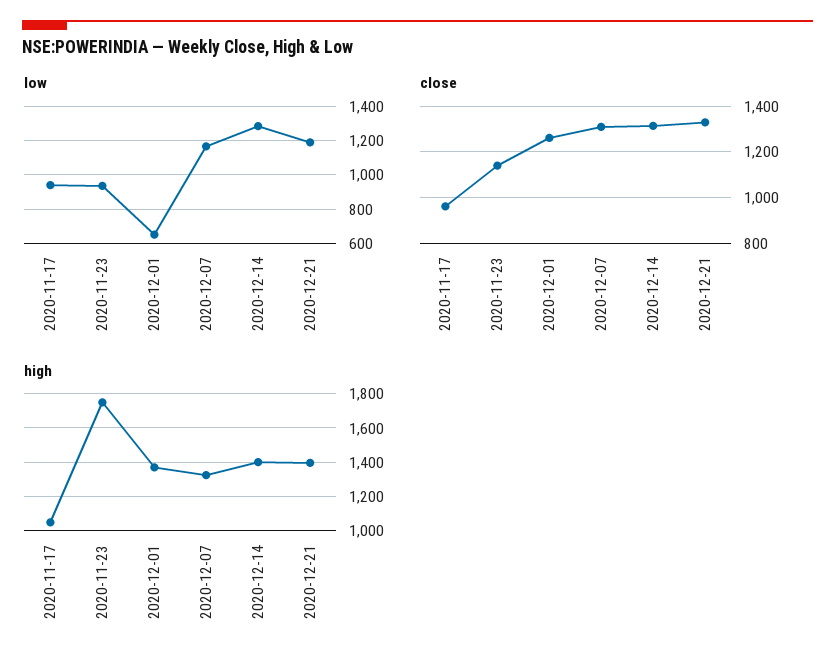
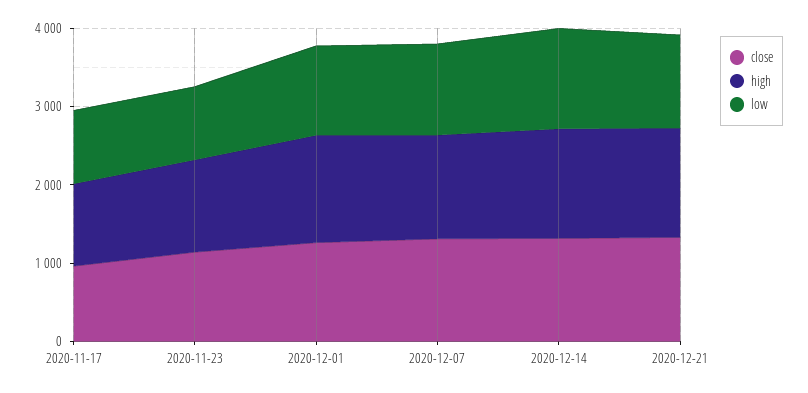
low, 2020-12-01: 650 -> 1200
high, 2020-11-23: 1750 -> 1200

